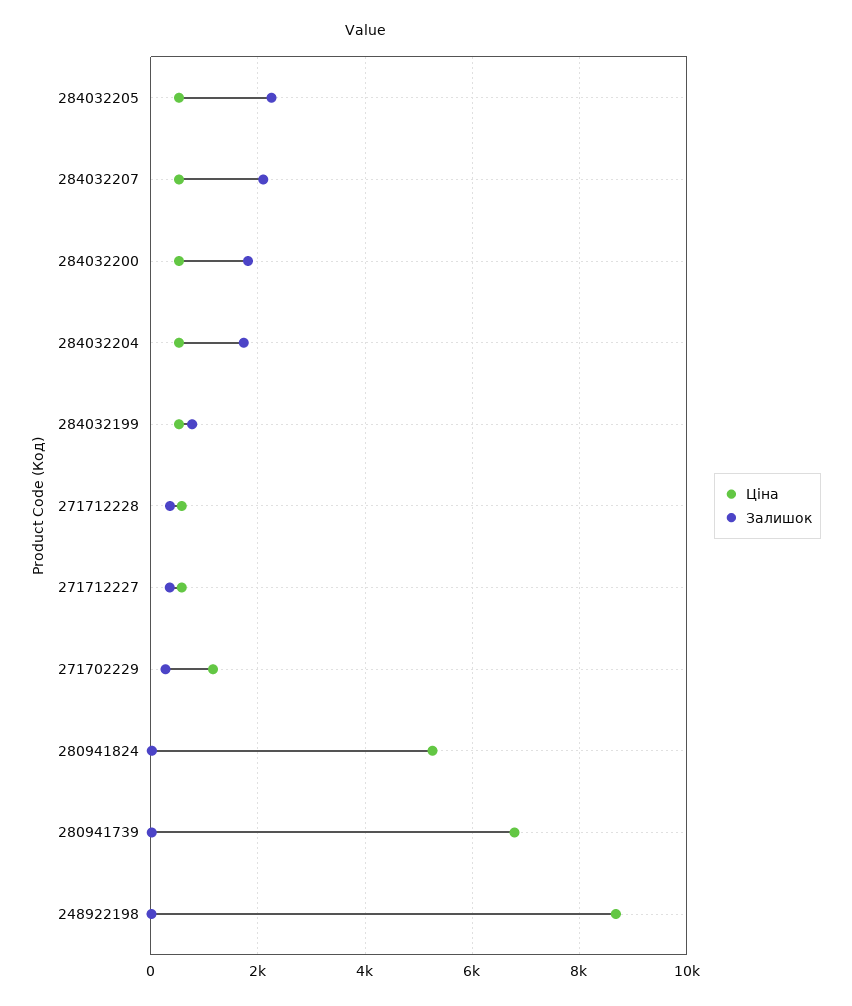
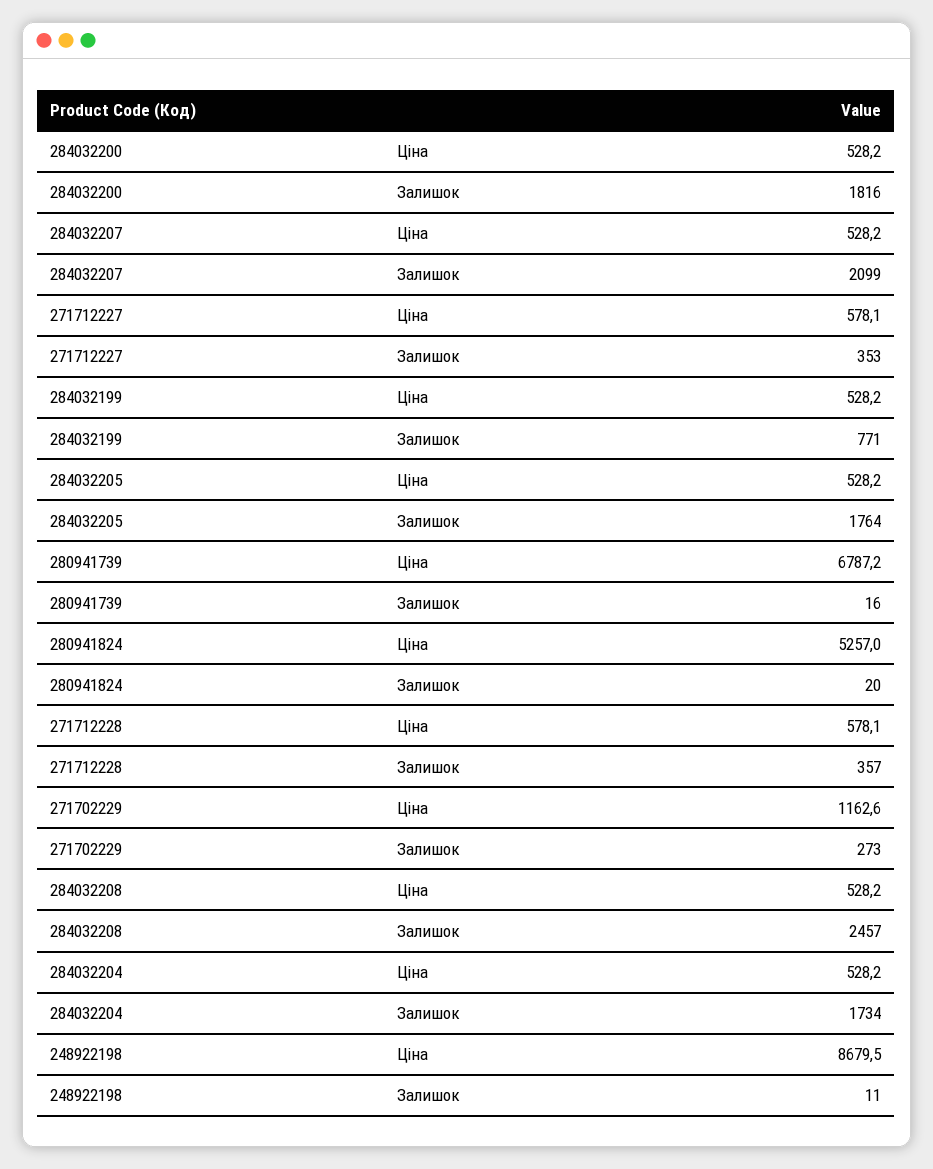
Залишок, 284032205: 2200 -> 1764
Ціна, 284032208: none -> 528.2
Залишок, 284032208: none -> 2457

